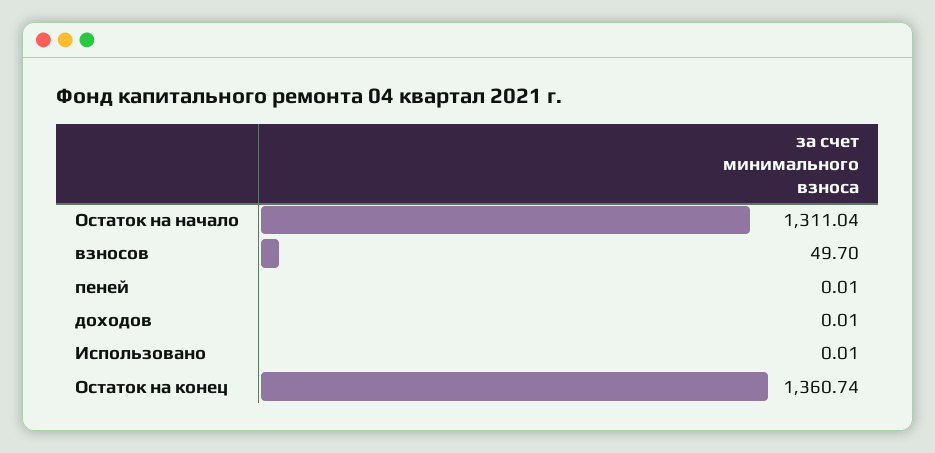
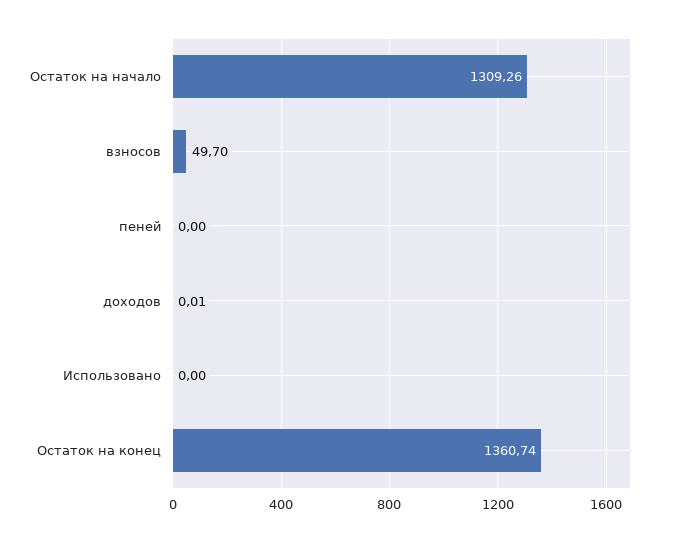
Остаток на начало: 1311.04 -> 1309.26
пеней: 0.01 -> 0
Использовано: 0.01 -> 0

